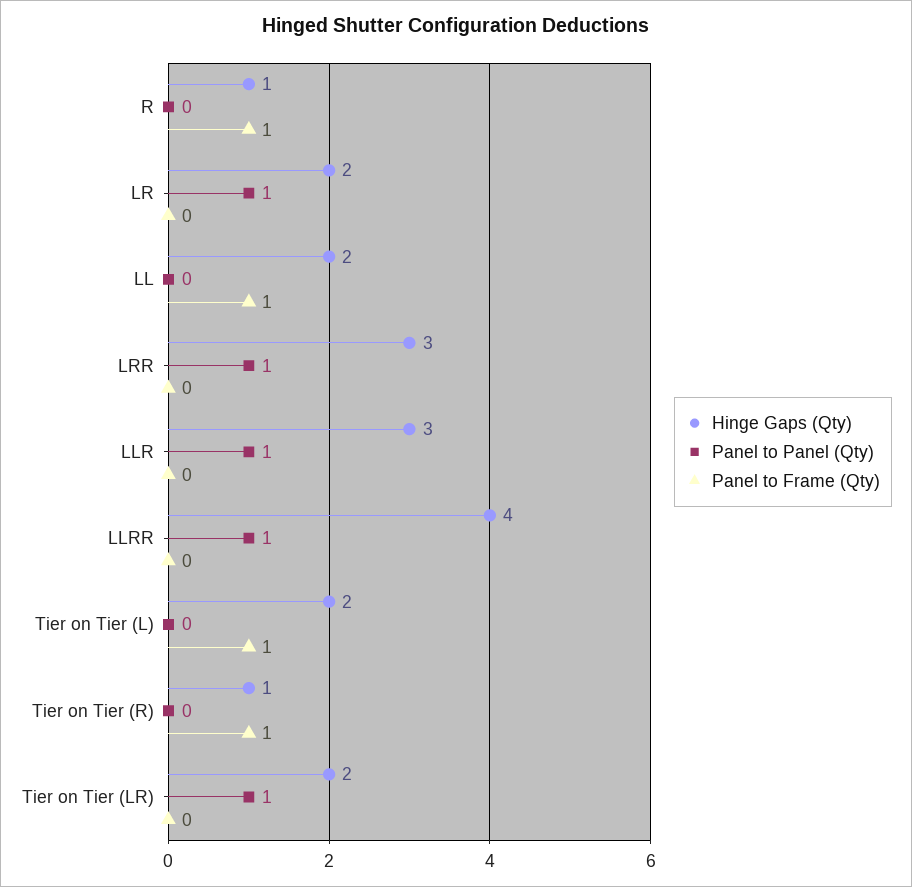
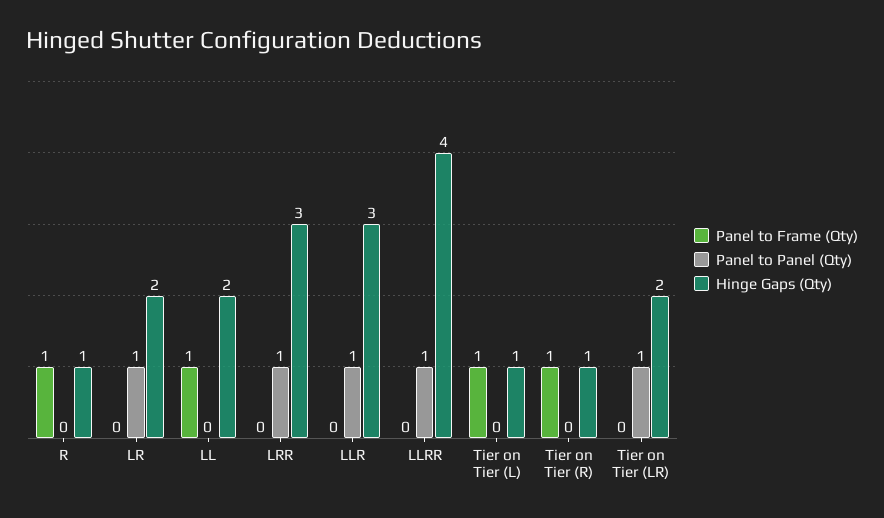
Hinge Gaps (Qty), Tier on Tier (L): 2 -> 1

